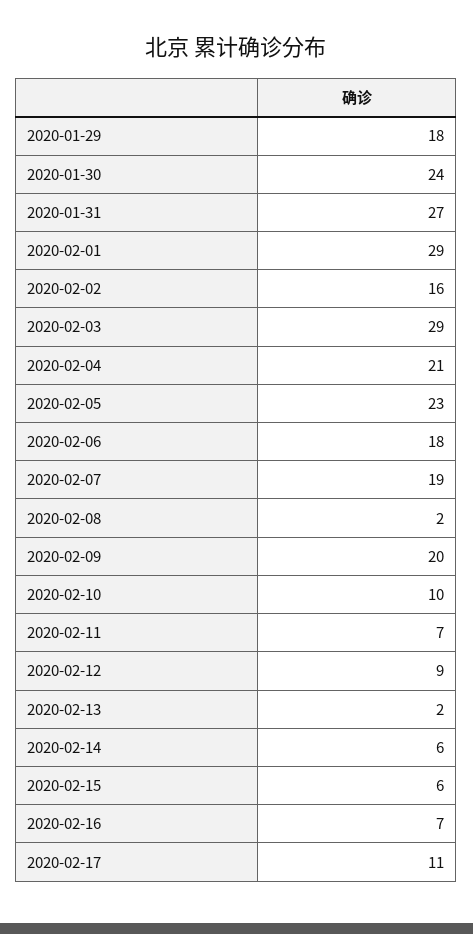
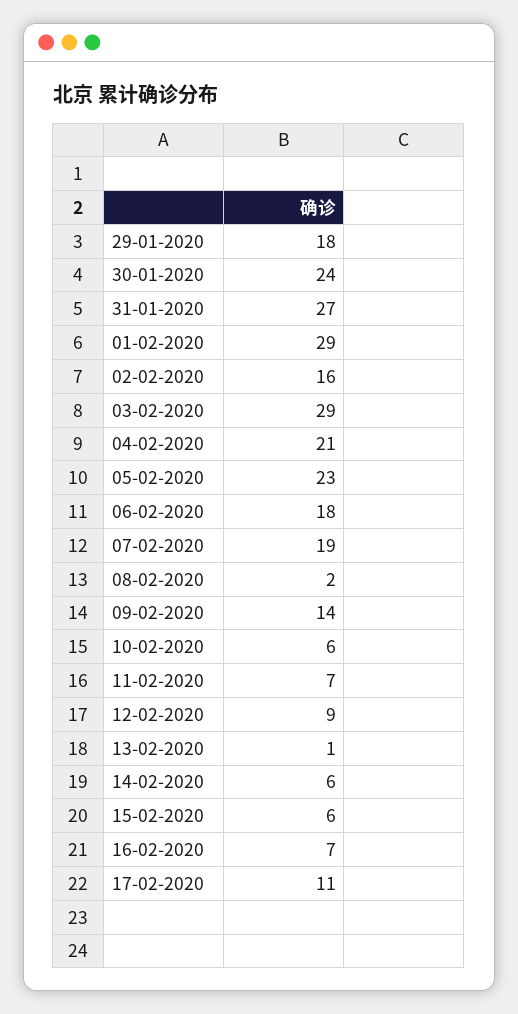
2020-02-09: 20 -> 14
2020-02-10: 10 -> 6
2020-02-13: 2 -> 1

